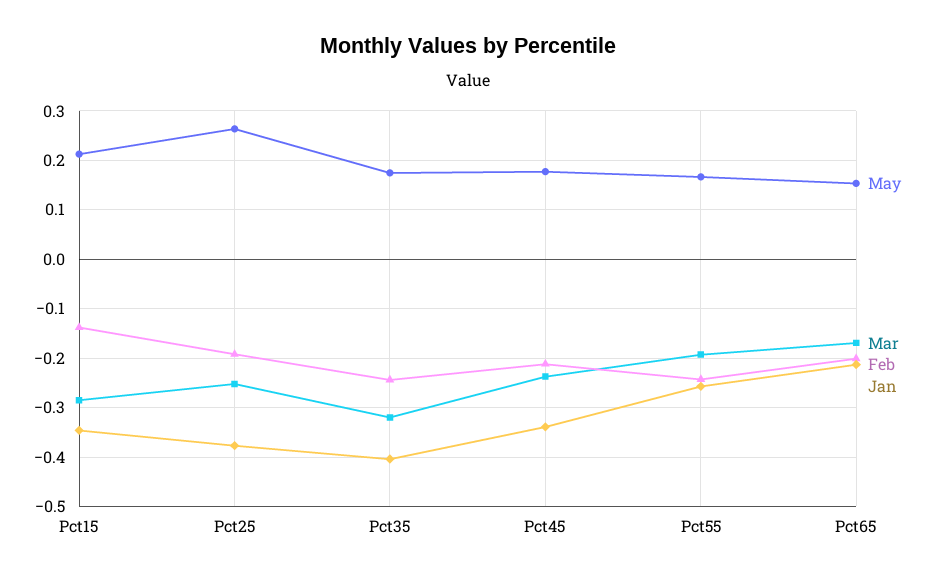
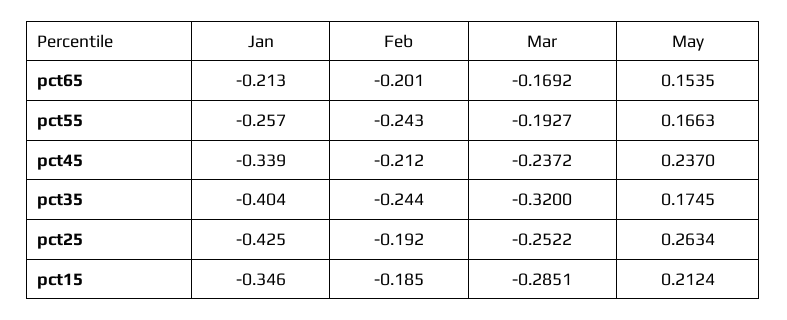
Feb, Pct15: -0.14 -> -0.185
Jan, Pct25: -0.38 -> -0.425
May, Pct45: 0.18 -> 0.237

